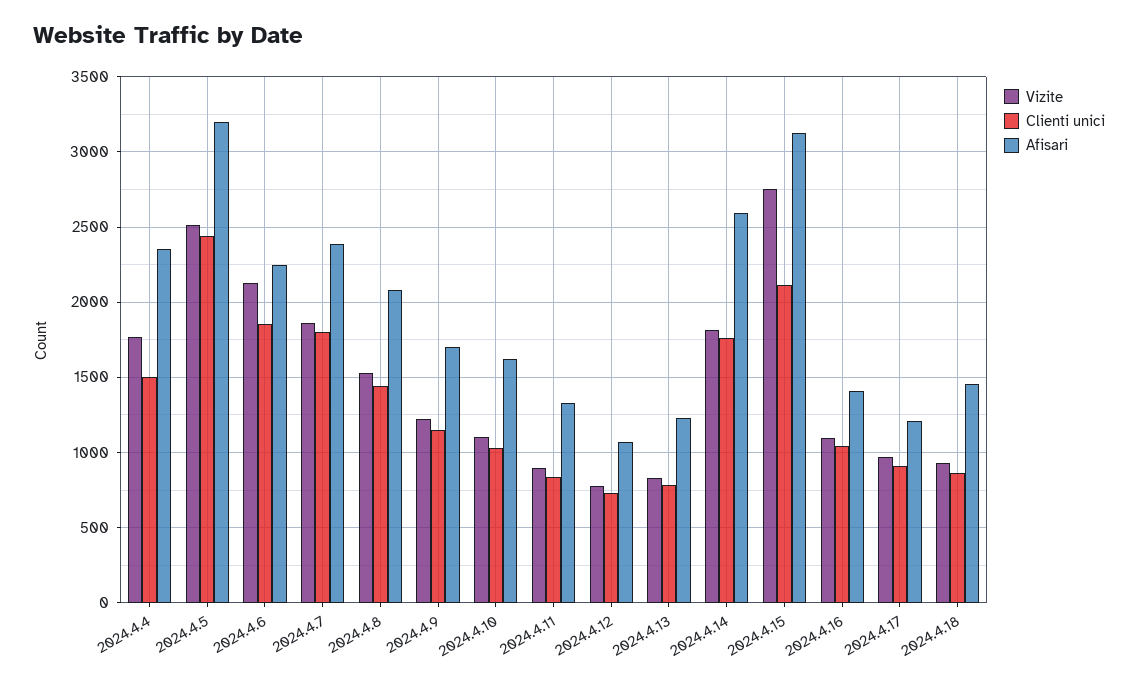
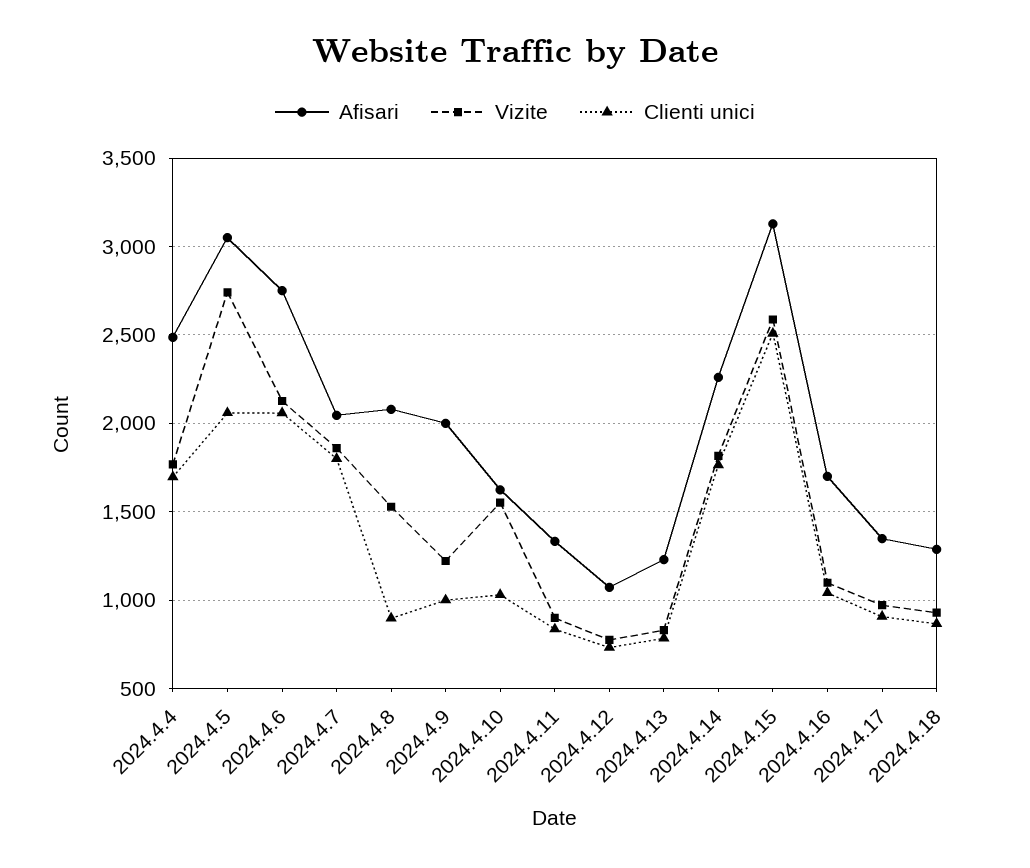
Clienti unici, 2024.4.4: 1500 -> 1700
Afisari, 2024.4.4: 2350 -> 2500
Vizite, 2024.4.5: 2500 -> 2750
Clienti unici, 2024.4.5: 2450 -> 2050
Afisari, 2024.4.5: 3200 -> 3050
Clienti unici, 2024.4.6: 1850 -> 2050
Afisari, 2024.4.6: 2250 -> 2750
Afisari, 2024.4.7: 2400 -> 2050
Clienti unici, 2024.4.8: 1450 -> 900
Clienti unici, 2024.4.9: 1150 -> 1000
Afisari, 2024.4.9: 1700 -> 2000
Vizite, 2024.4.10: 1100 -> 1550
Afisari, 2024.4.14: 2600 -> 2250
Vizite, 2024.4.15: 2750 -> 2600
Clienti unici, 2024.4.15: 2100 -> 2500
Afisari, 2024.4.16: 1400 -> 1700
Afisari, 2024.4.17: 1200 -> 1350
Afisari, 2024.4.18: 1450 -> 1300

